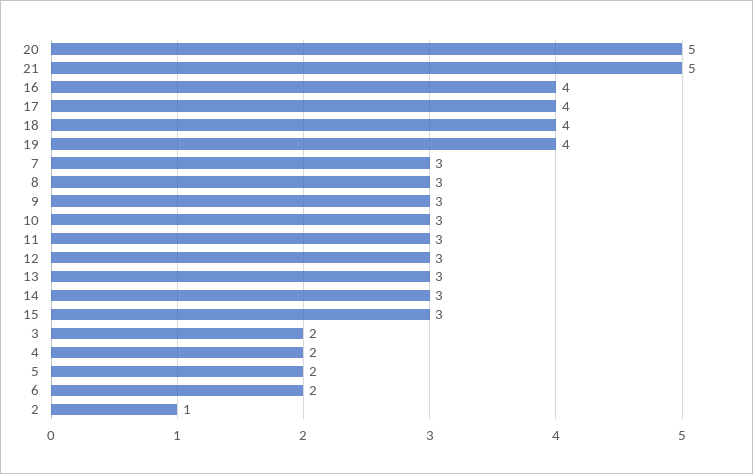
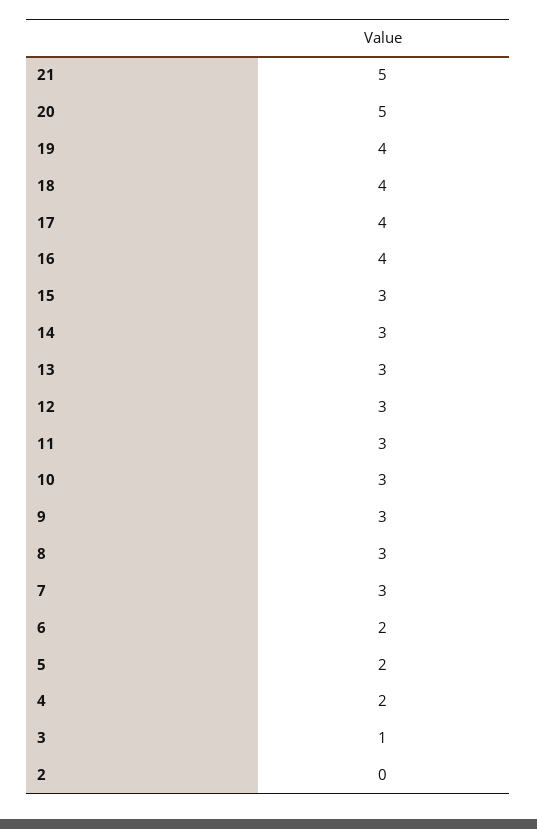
3: 2 -> 1
2: 1 -> 0

